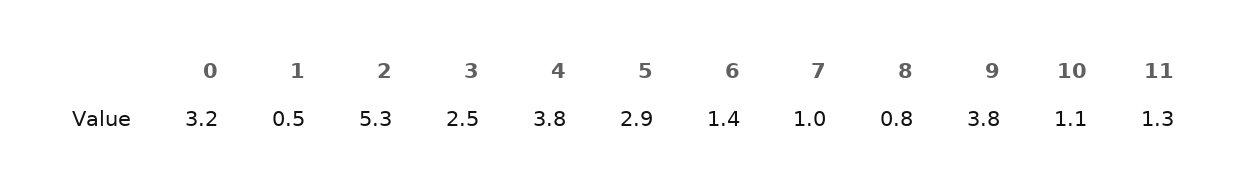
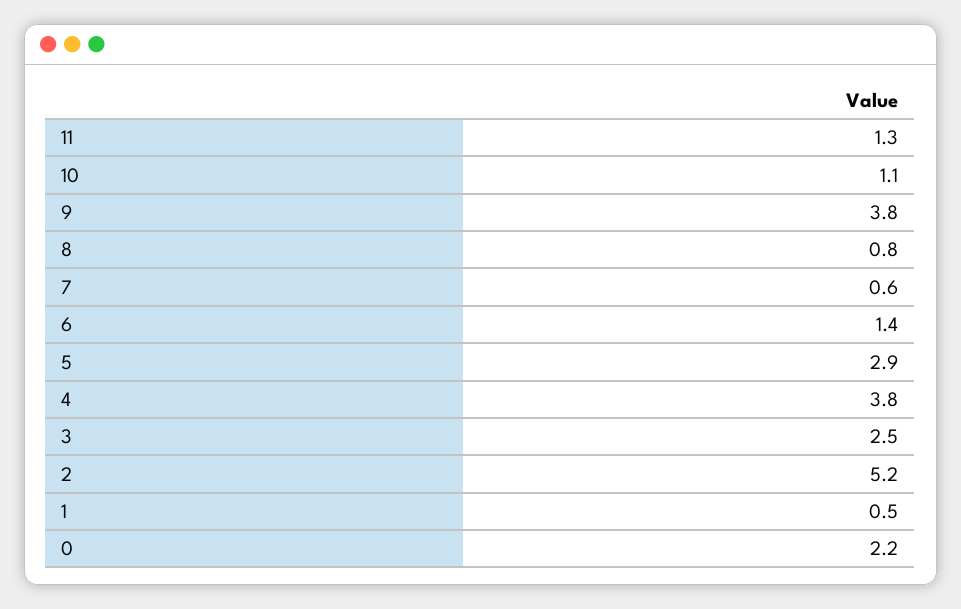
0: 3.2 -> 2.2
2: 5.3 -> 5.2
7: 1 -> 0.6

